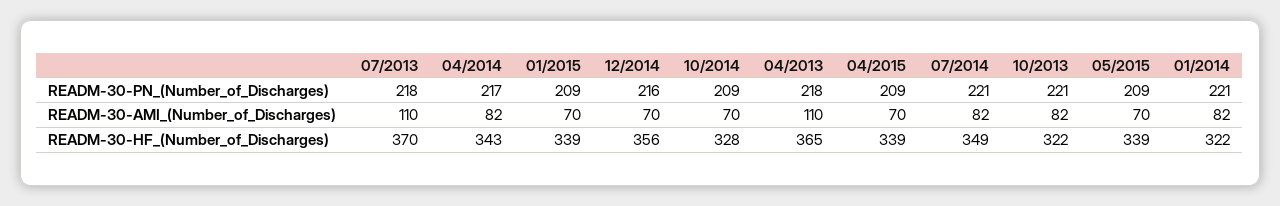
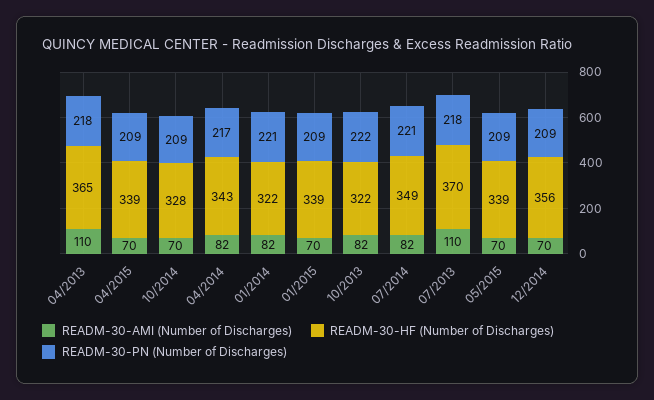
READM-30-PN_(Number_of_Discharges), 12/2014: 216 -> 209
READM-30-PN_(Number_of_Discharges), 10/2013: 221 -> 222

